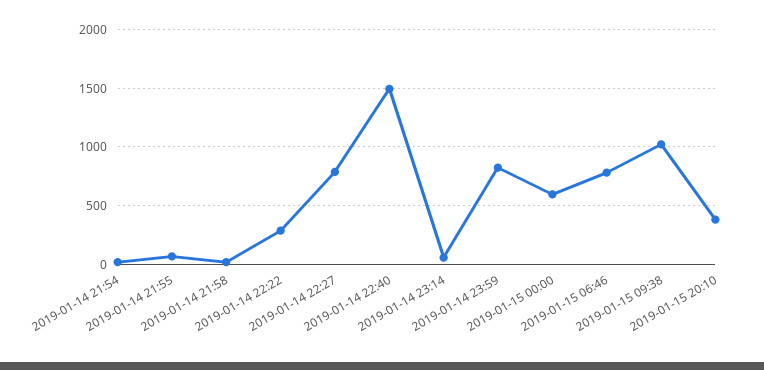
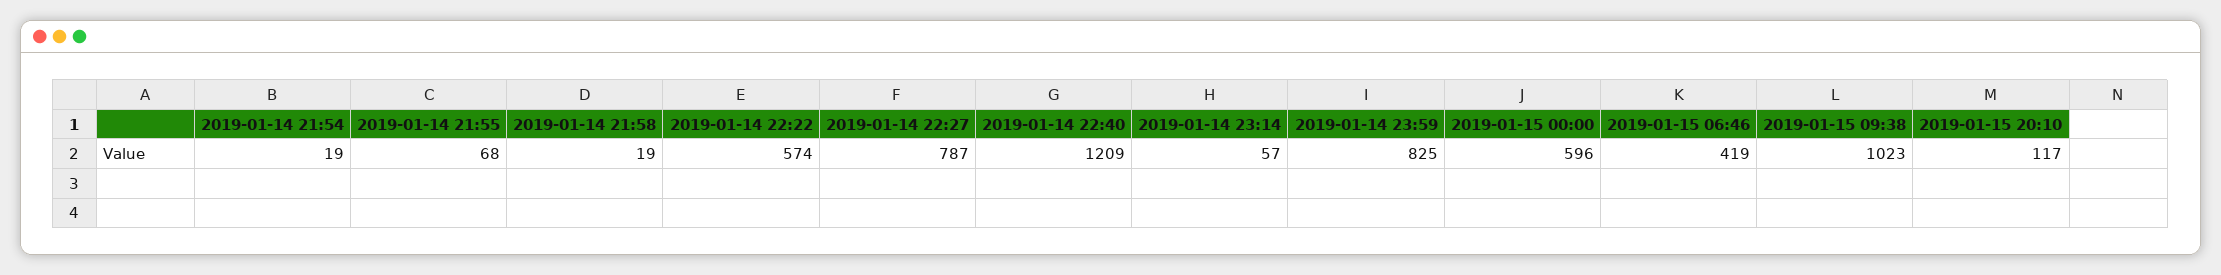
2019-01-14 22:22: 300 -> 574
2019-01-14 22:40: 1500 -> 1209
2019-01-15 06:46: 800 -> 419
2019-01-15 20:10: 400 -> 117

